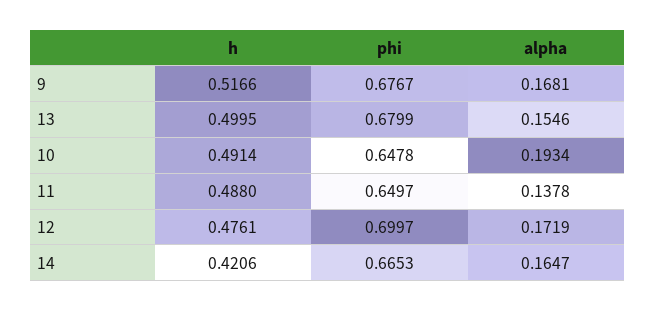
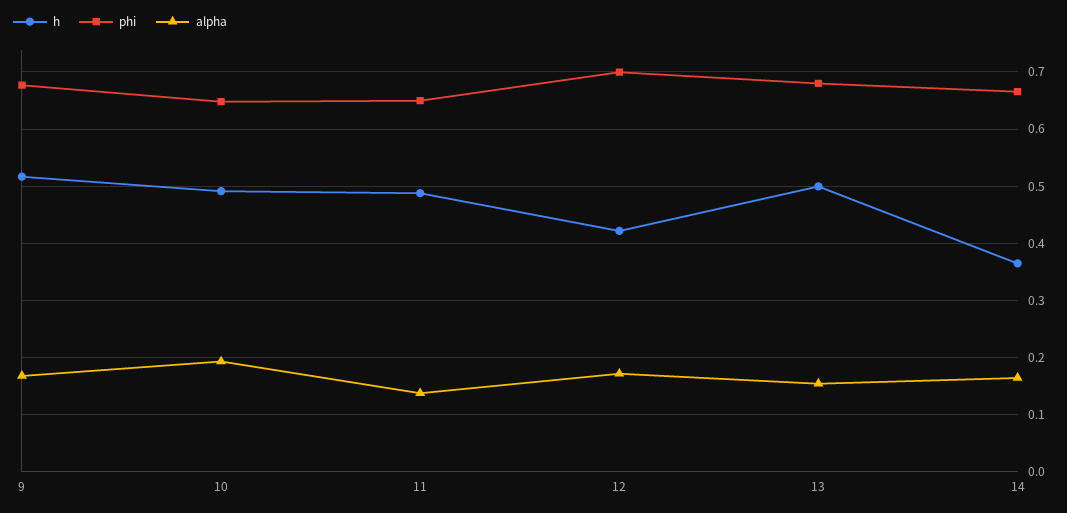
h, 12: 0.4761 -> 0.42
h, 14: 0.4206 -> 0.36

